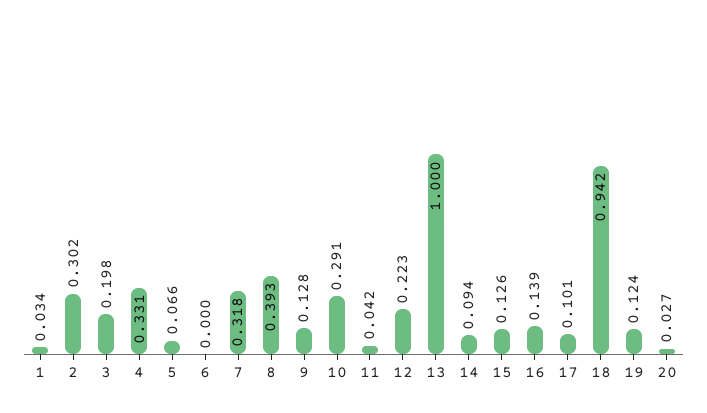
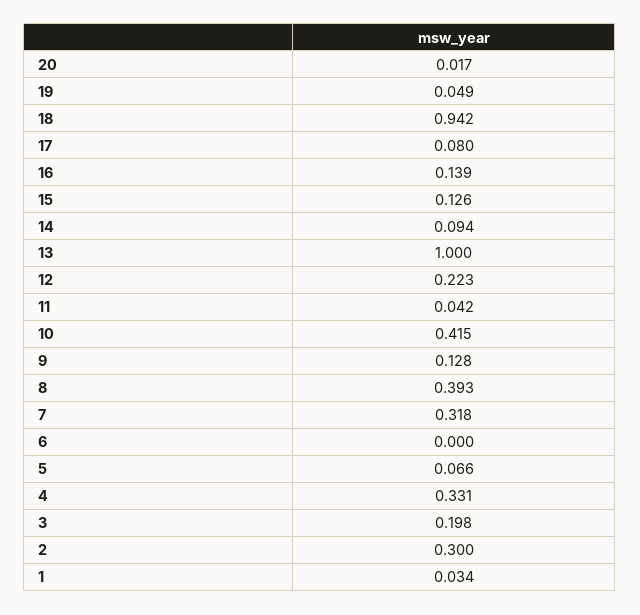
2: 0.302 -> 0.3
10: 0.291 -> 0.415
17: 0.101 -> 0.08
19: 0.124 -> 0.049
20: 0.027 -> 0.017

